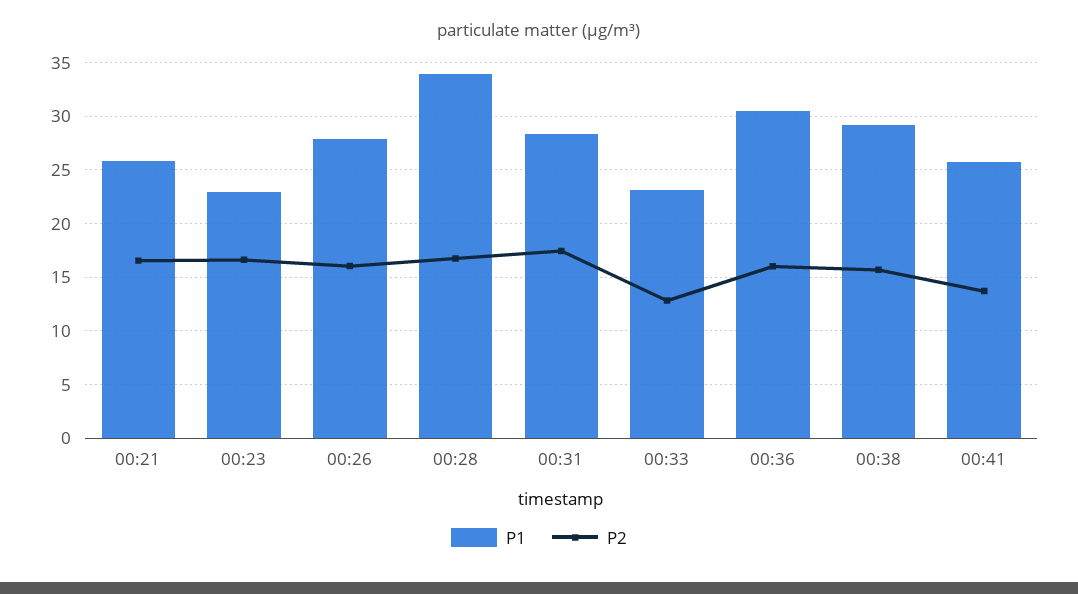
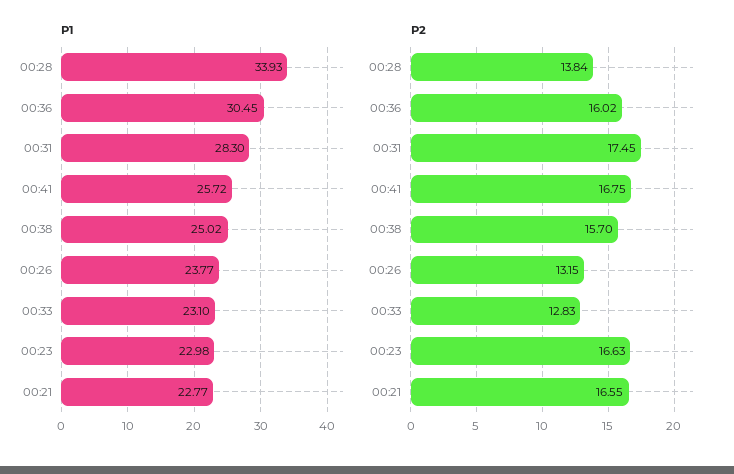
P1, 00:21: 26 -> 22.77
P1, 00:26: 28 -> 23.77
P2, 00:26: 16 -> 13.15
P2, 00:28: 17 -> 13.84
P1, 00:38: 29 -> 25.02
P2, 00:41: 14 -> 16.75

